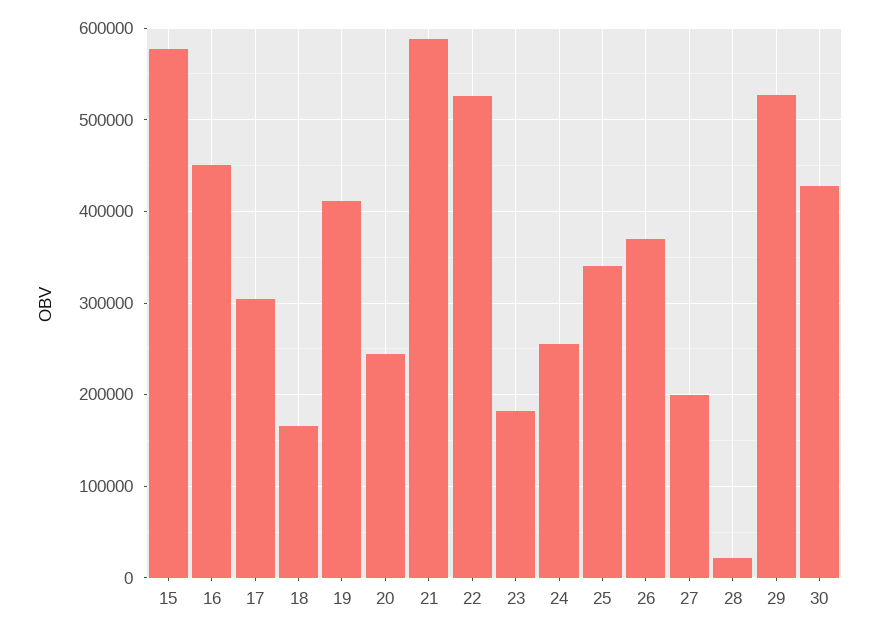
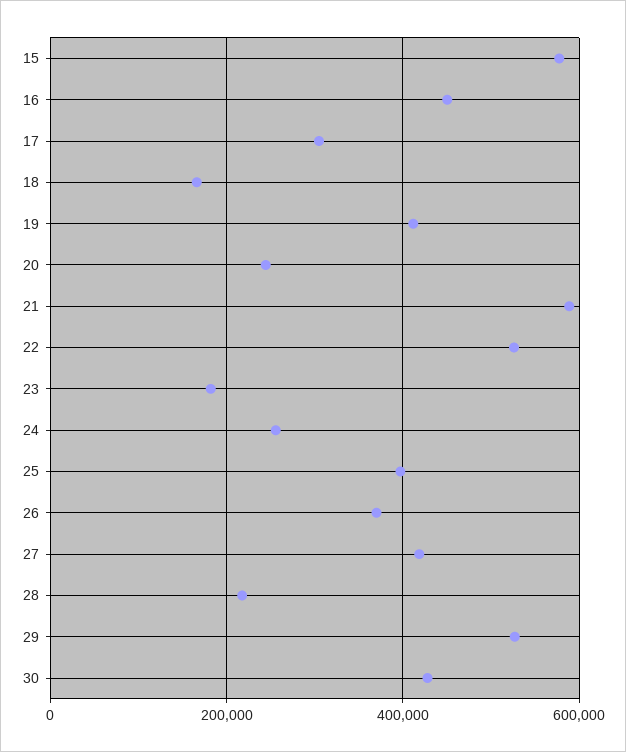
25: 340000 -> 400000
27: 200000 -> 420000
28: 20000 -> 220000

